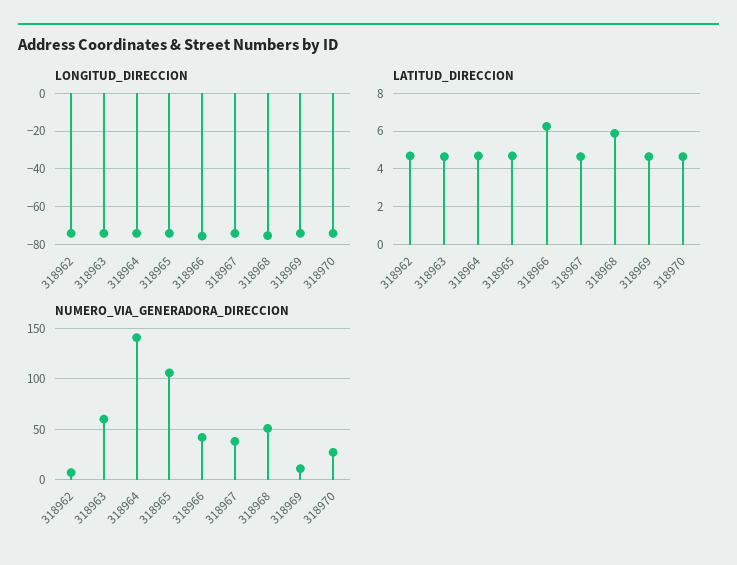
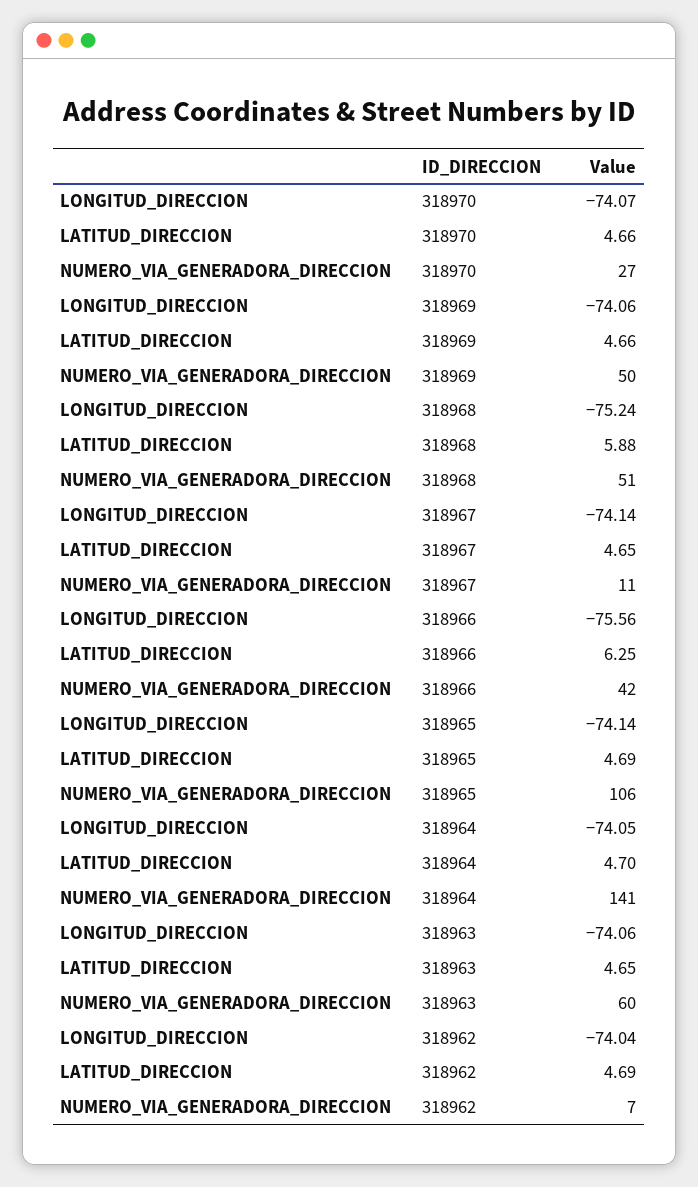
NUMERO_VIA_GENERADORA_DIRECCION, 318967: 40 -> 11
NUMERO_VIA_GENERADORA_DIRECCION, 318969: 10 -> 50

